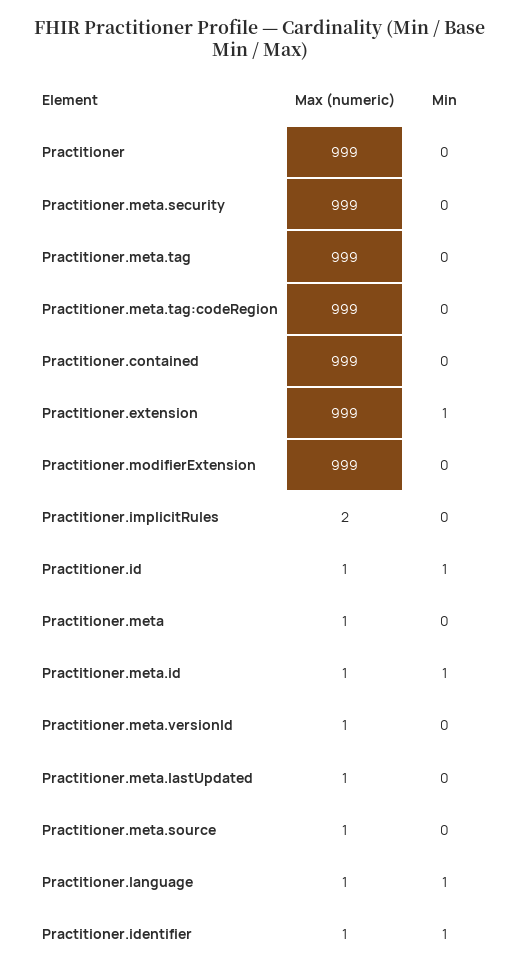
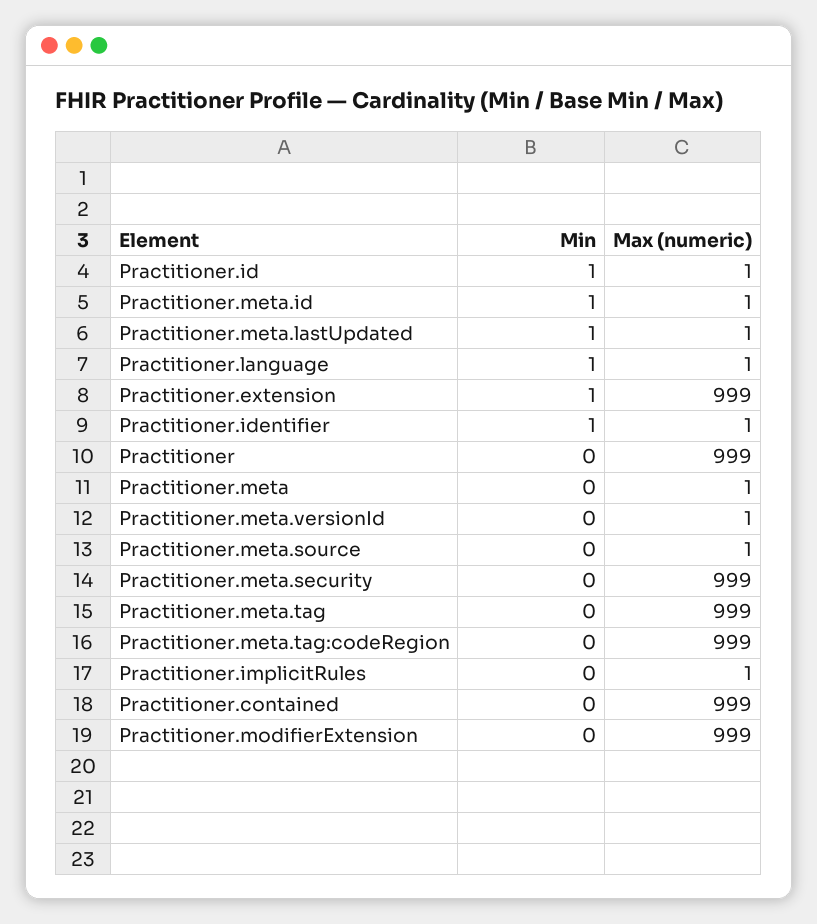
Max (numeric), Practitioner.implicitRules: 2 -> 1
Min, Practitioner.meta.lastUpdated: 0 -> 1

